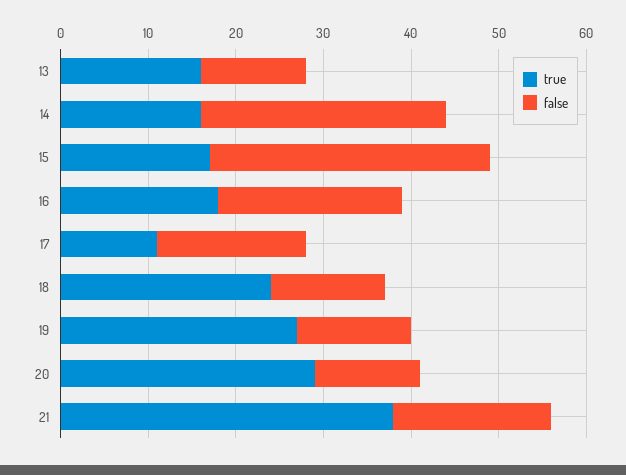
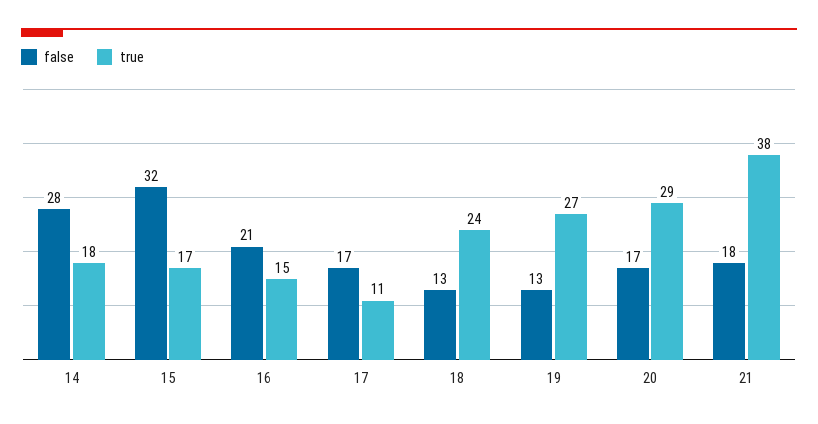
true, 13: 16 -> none
false, 13: 12 -> none
true, 14: 16 -> 18
true, 16: 18 -> 15
false, 20: 12 -> 17

